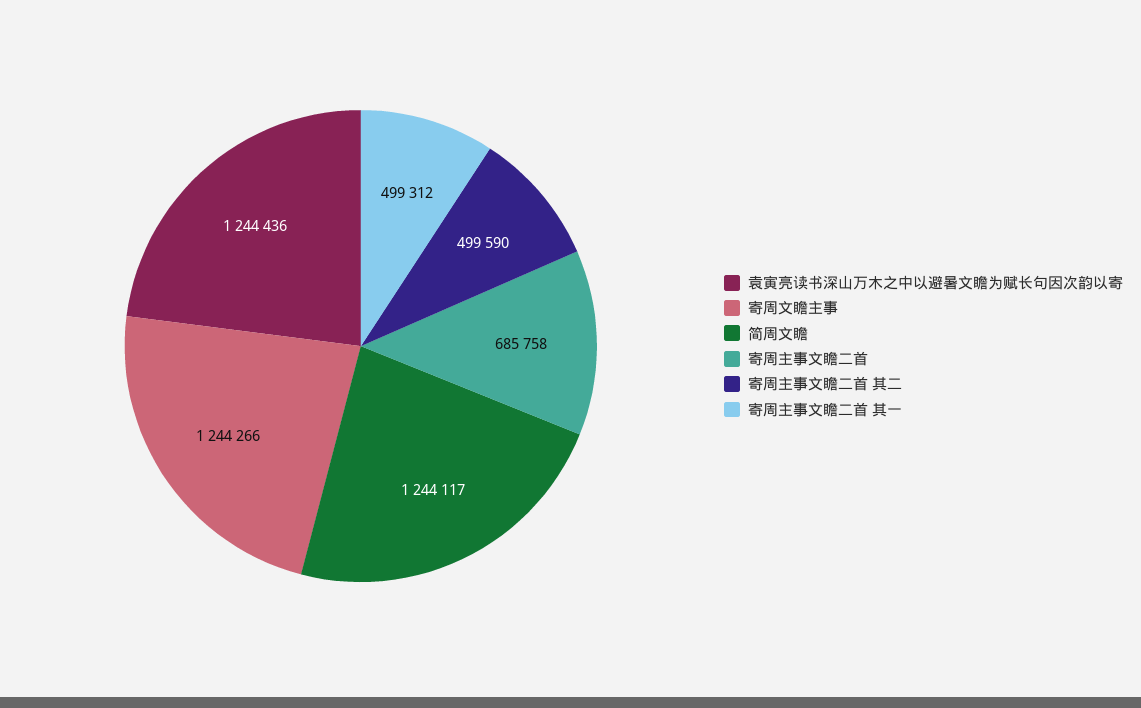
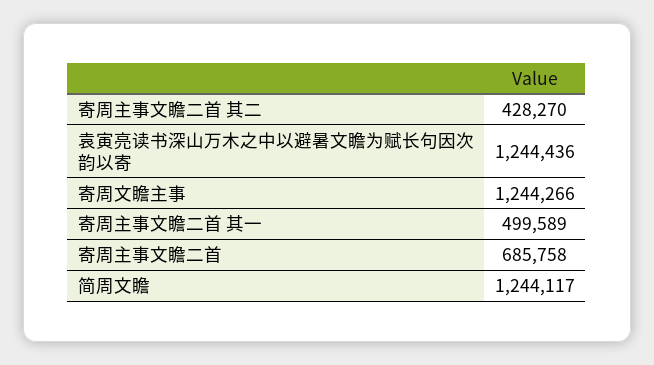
寄周主事文瞻二首 其二: 499590 -> 428270
寄周主事文瞻二首 其一: 499312 -> 499589

